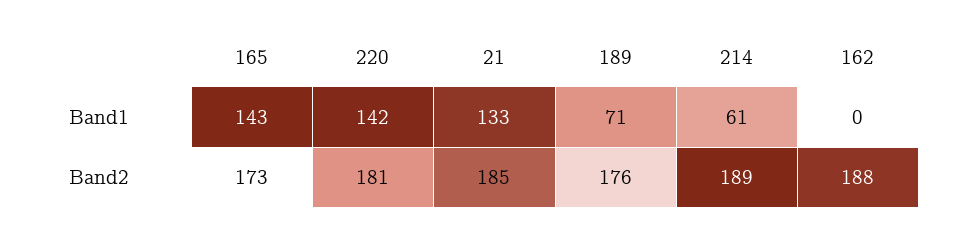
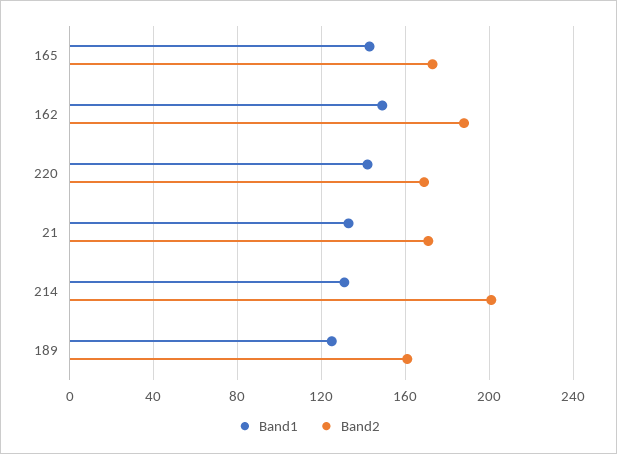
Band1, 189: 71 -> 125
Band1, 214: 61 -> 130
Band1, 162: 0 -> 150
Band2, 220: 181 -> 170
Band2, 21: 185 -> 170
Band2, 189: 176 -> 160
Band2, 214: 189 -> 200

